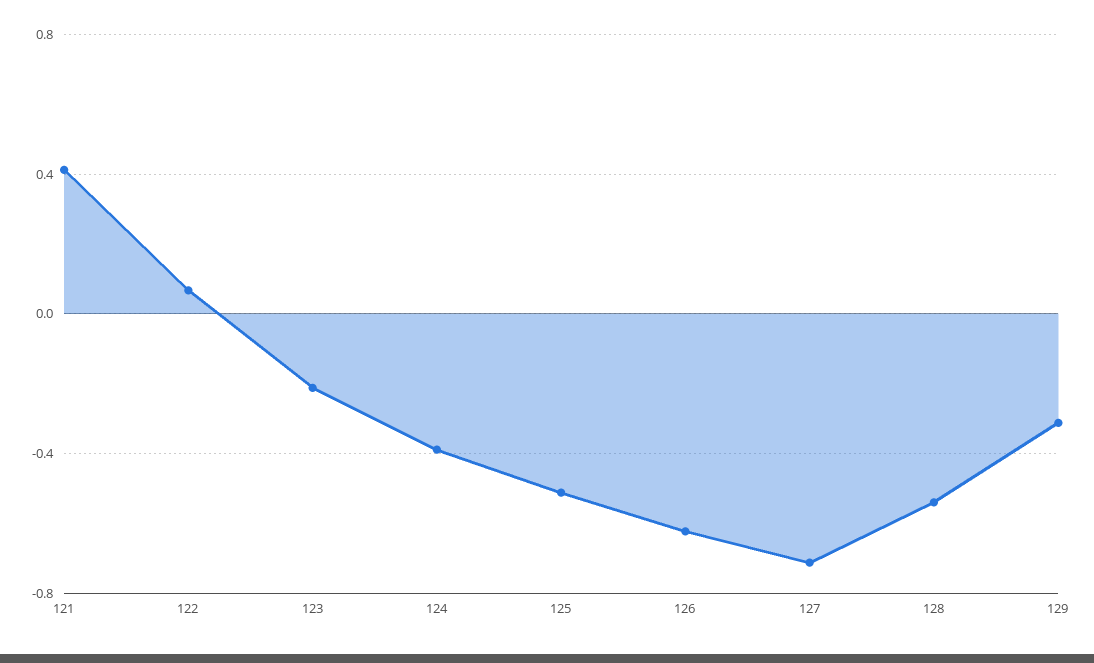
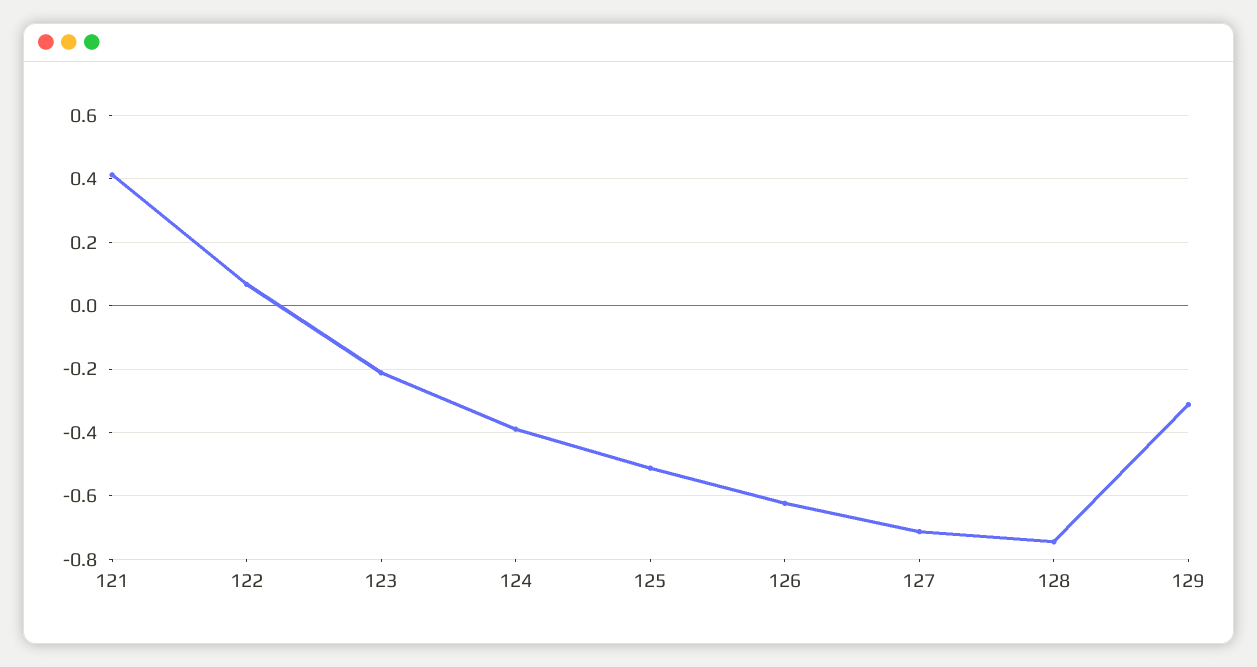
128: -0.55 -> -0.74

